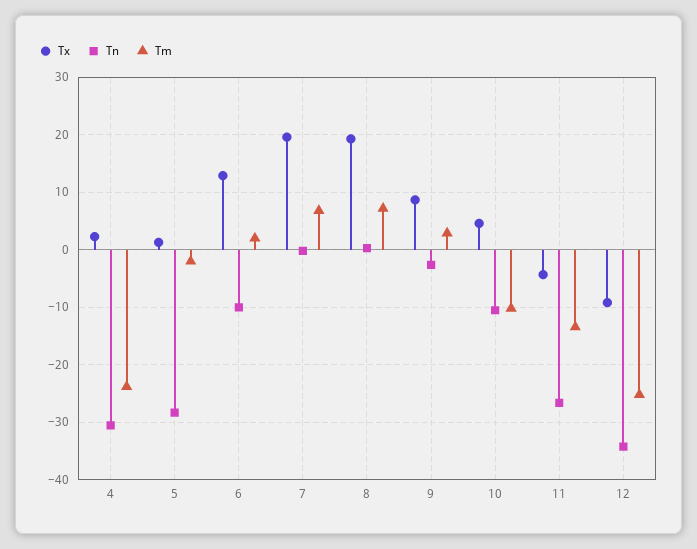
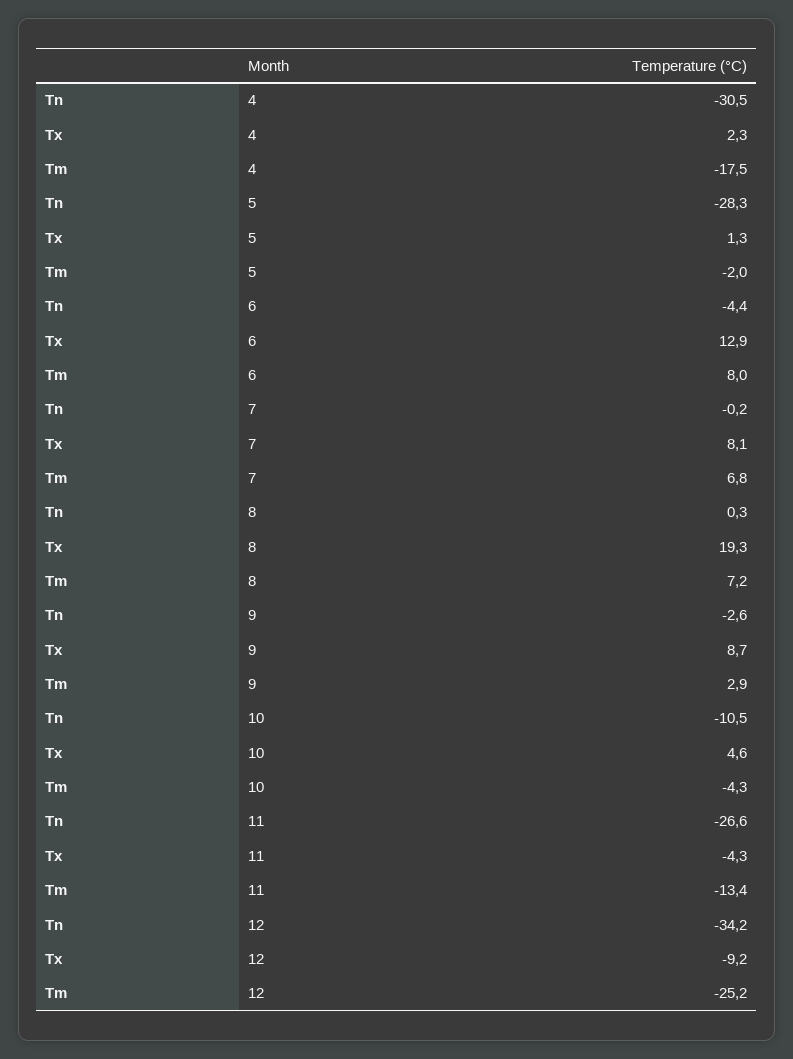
Tm, 4: -24 -> -17.5
Tn, 6: -10 -> -4.4
Tm, 6: 2 -> 8
Tx, 7: 20 -> 8.1
Tm, 10: -10 -> -4.3

